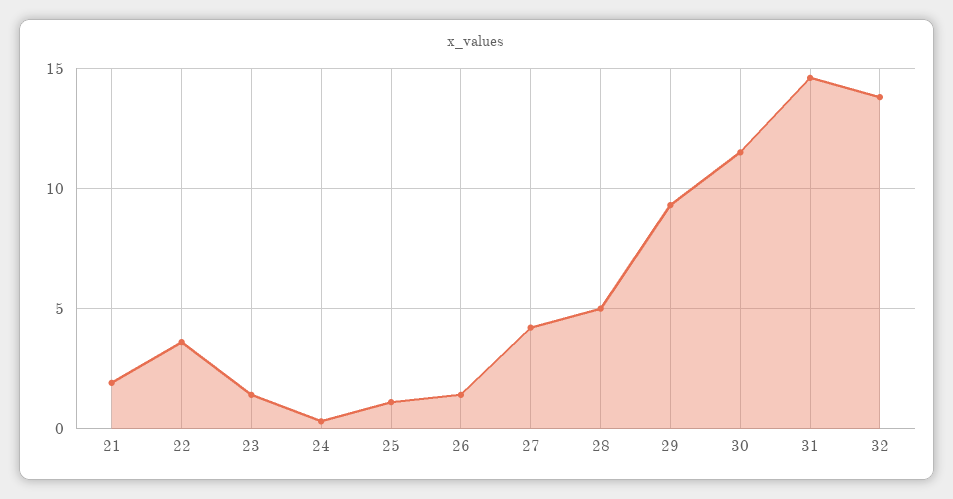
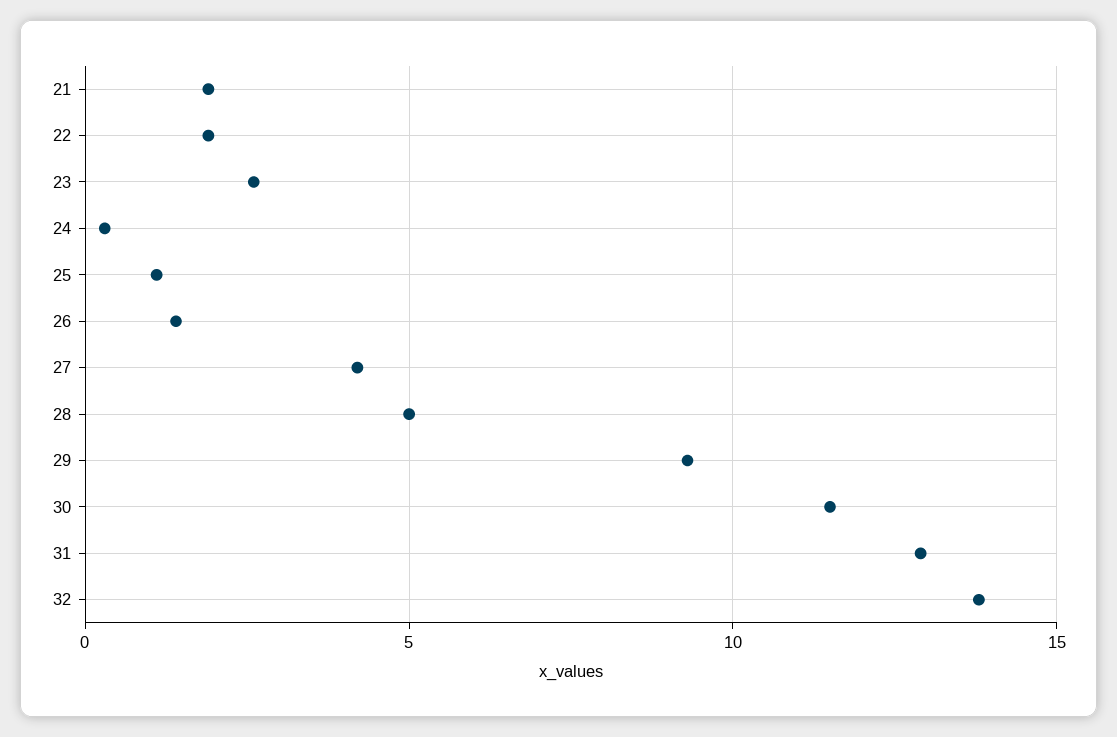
22: 3.5 -> 2
23: 1.5 -> 2.5
31: 14.5 -> 13

